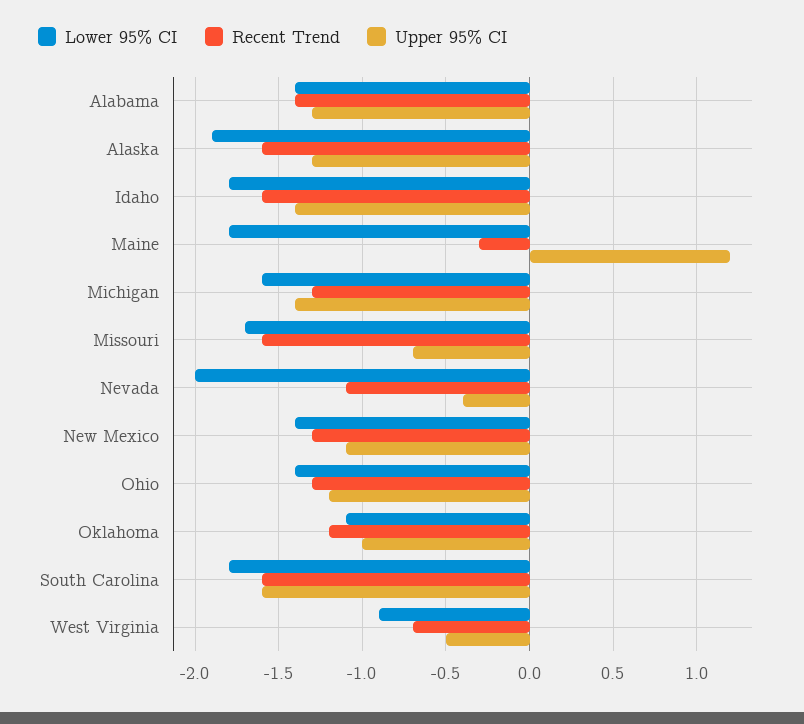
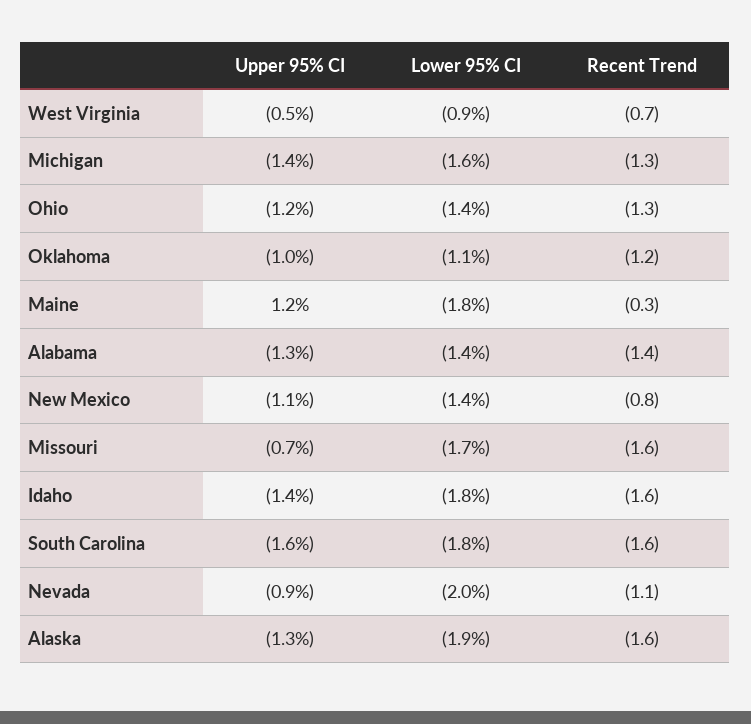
Upper 95% CI, Nevada: -0.4 -> -0.9
Recent Trend, New Mexico: -1.3 -> -0.8

